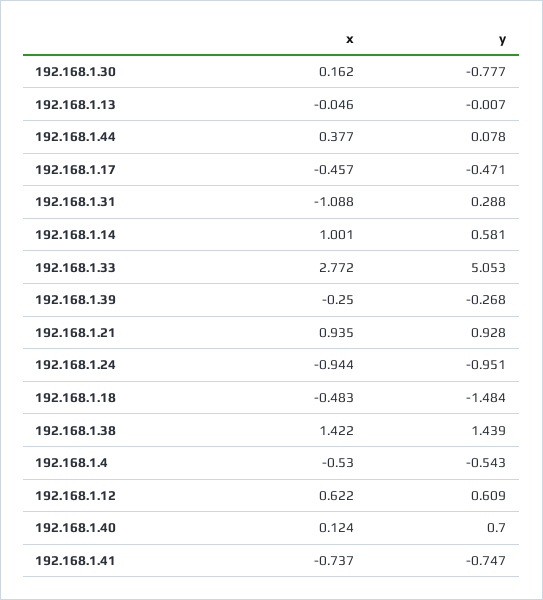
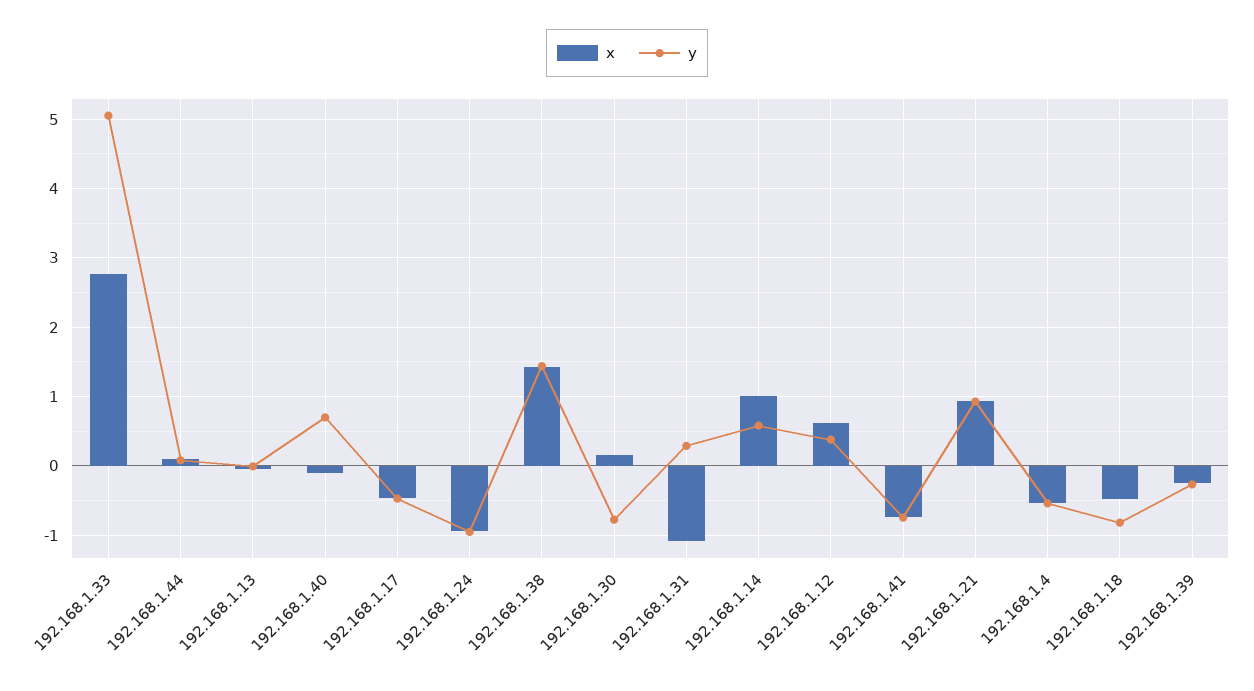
x, 192.168.1.44: 0.377 -> 0.1
y, 192.168.1.18: -1.484 -> -0.8
y, 192.168.1.12: 0.609 -> 0.4
x, 192.168.1.40: 0.124 -> -0.1

